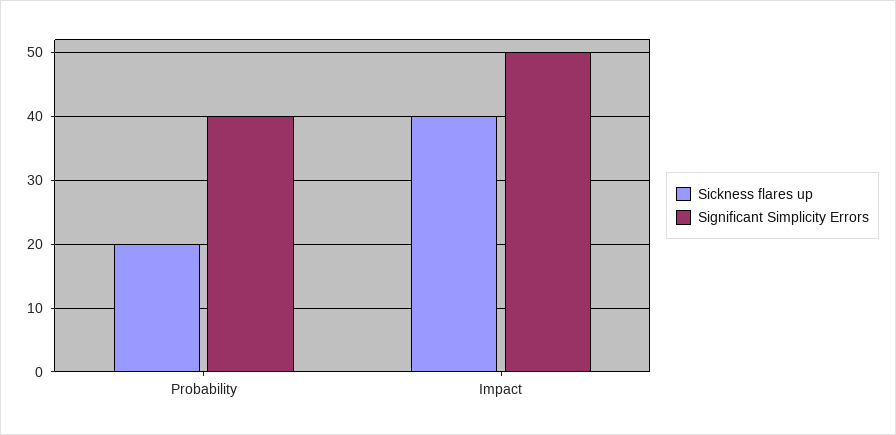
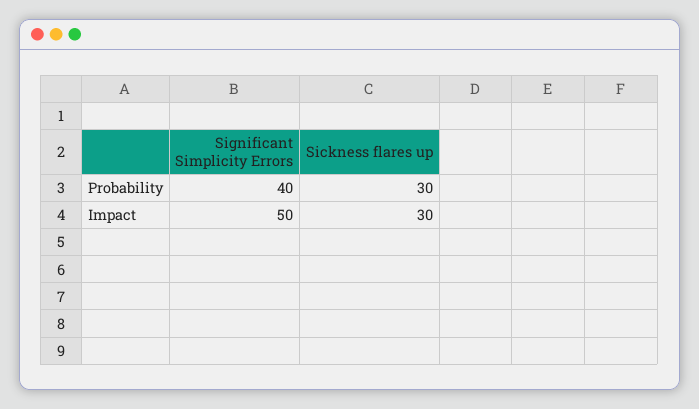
Sickness flares up, Probability: 20 -> 30
Sickness flares up, Impact: 40 -> 30

